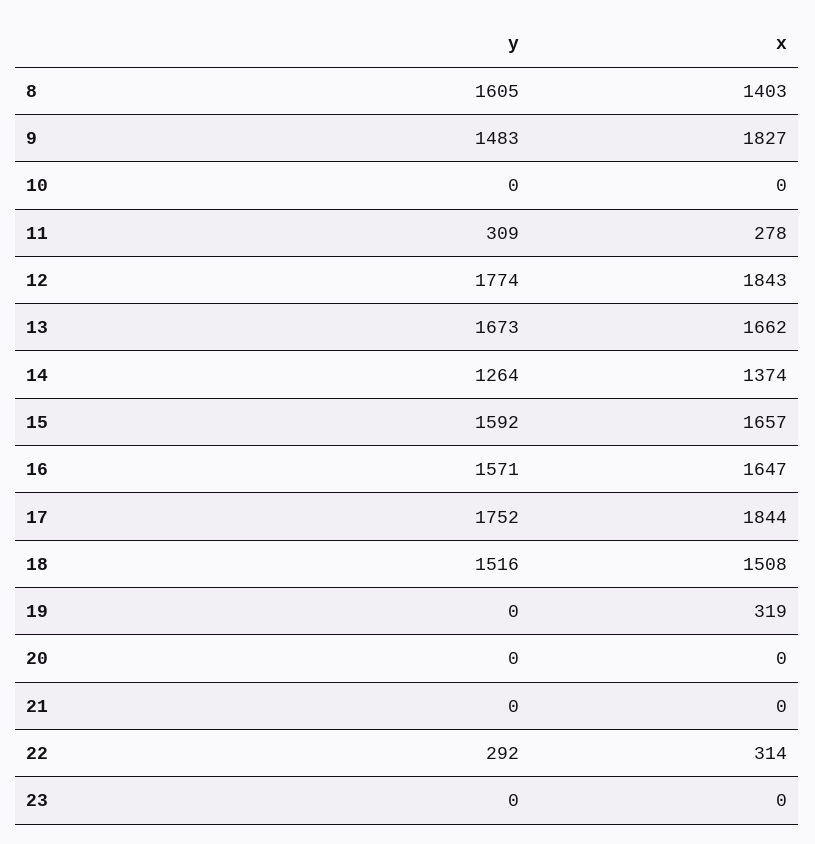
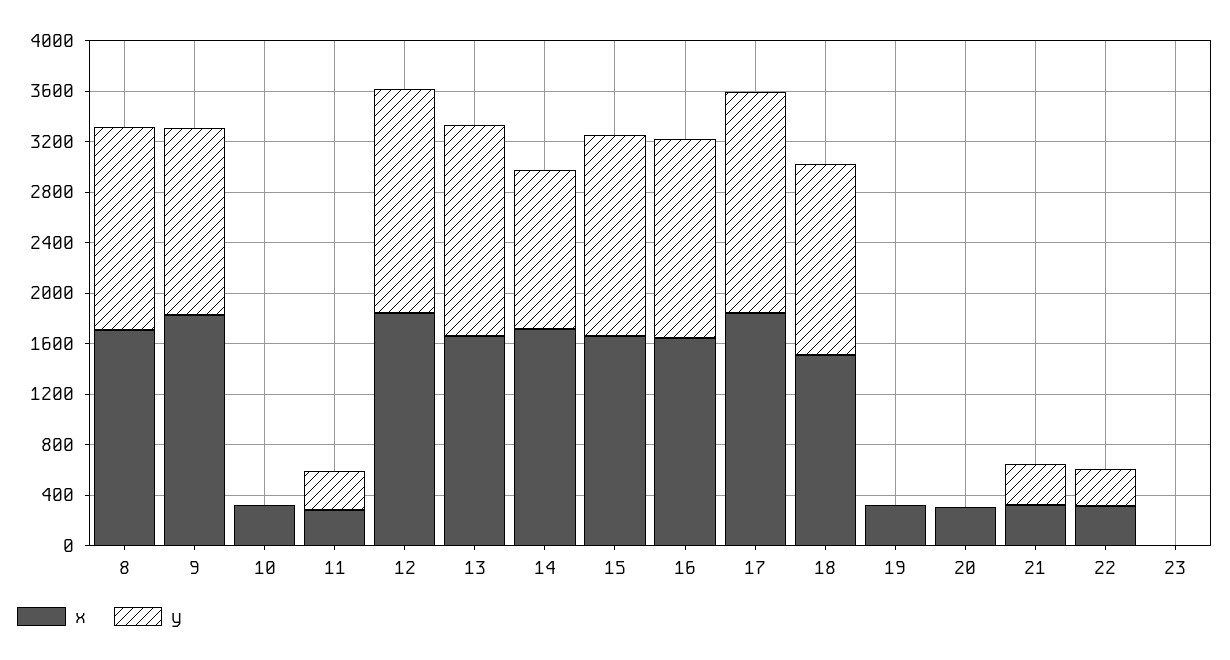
x, 8: 1403 -> 1700
x, 10: 0 -> 300
x, 14: 1374 -> 1700
x, 20: 0 -> 300
y, 21: 0 -> 300
x, 21: 0 -> 300

